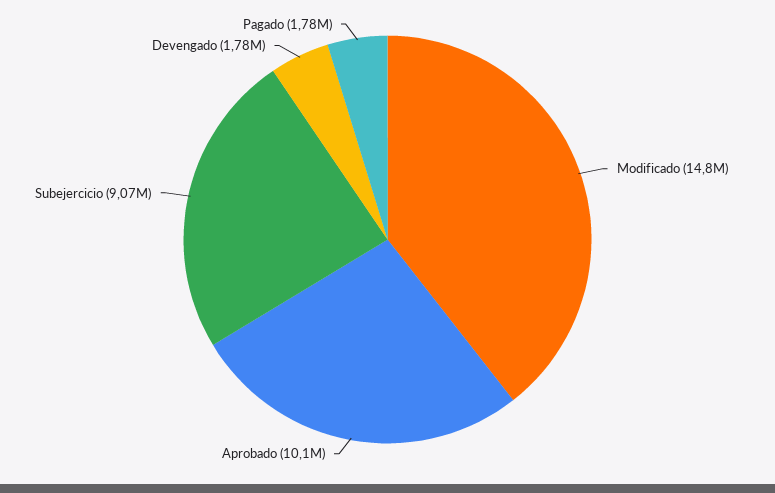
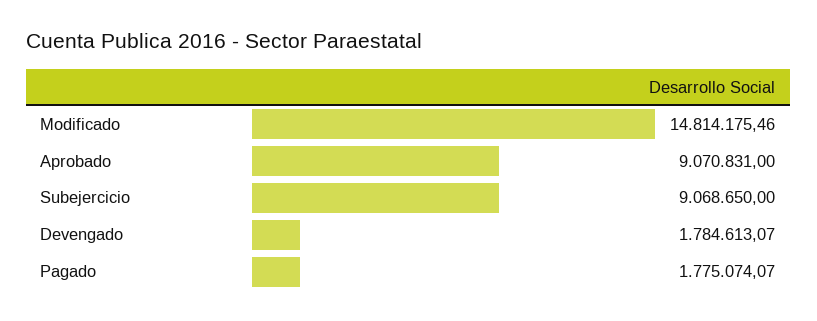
Aprobado: 10100000 -> 9070831

